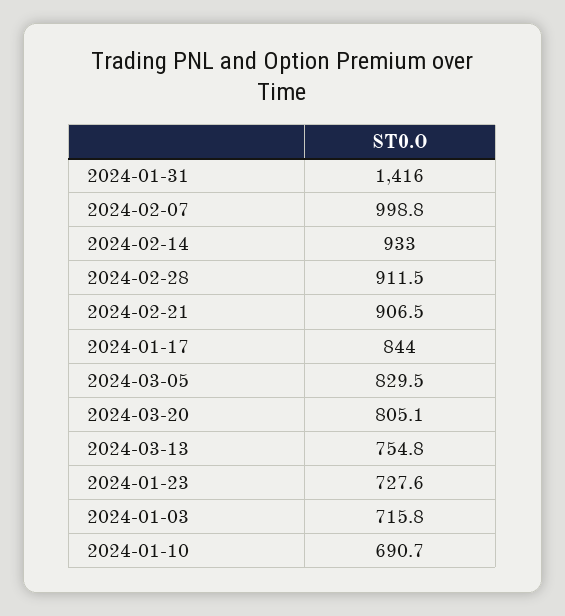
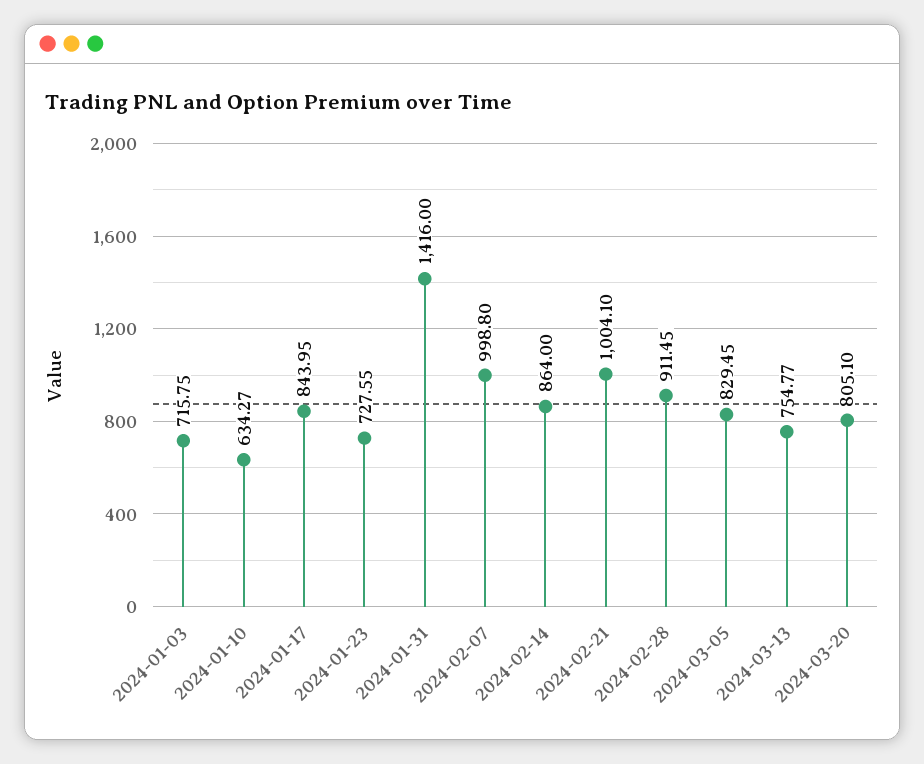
2024-02-14: 933 -> 864
2024-02-21: 906.5 -> 1004.1
2024-01-10: 690.7 -> 634.27

